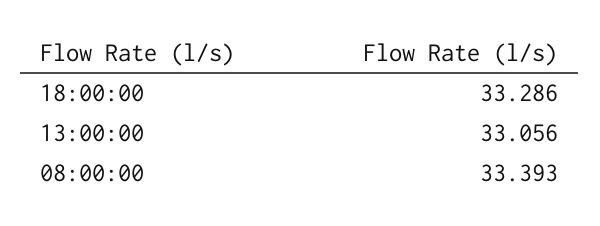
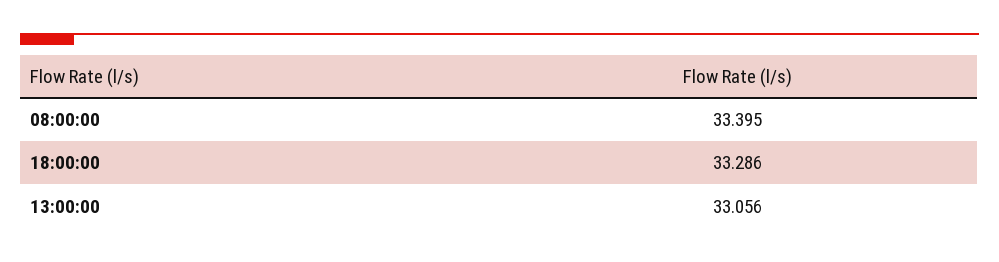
08:00:00: 33.393 -> 33.395

